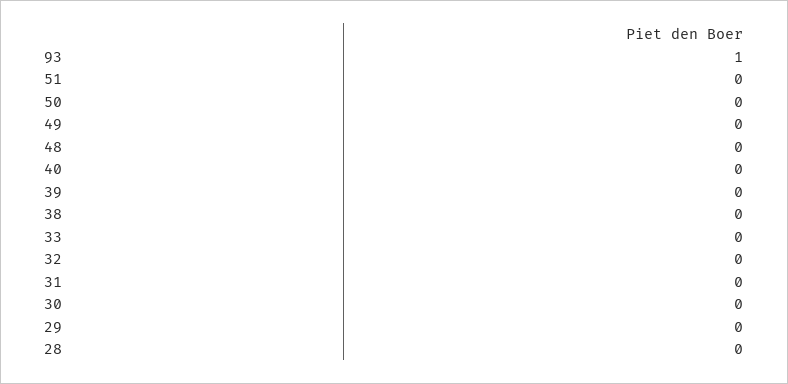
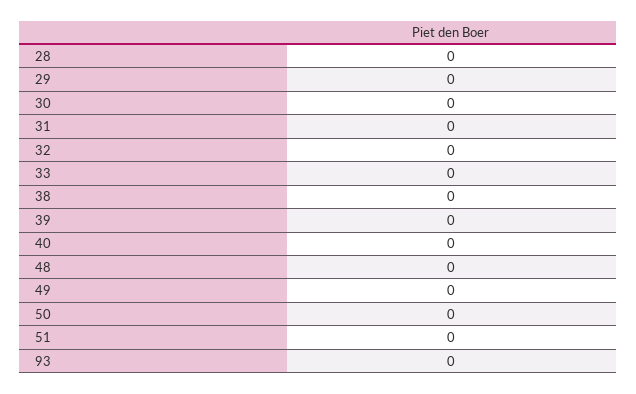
93: 1 -> 0

